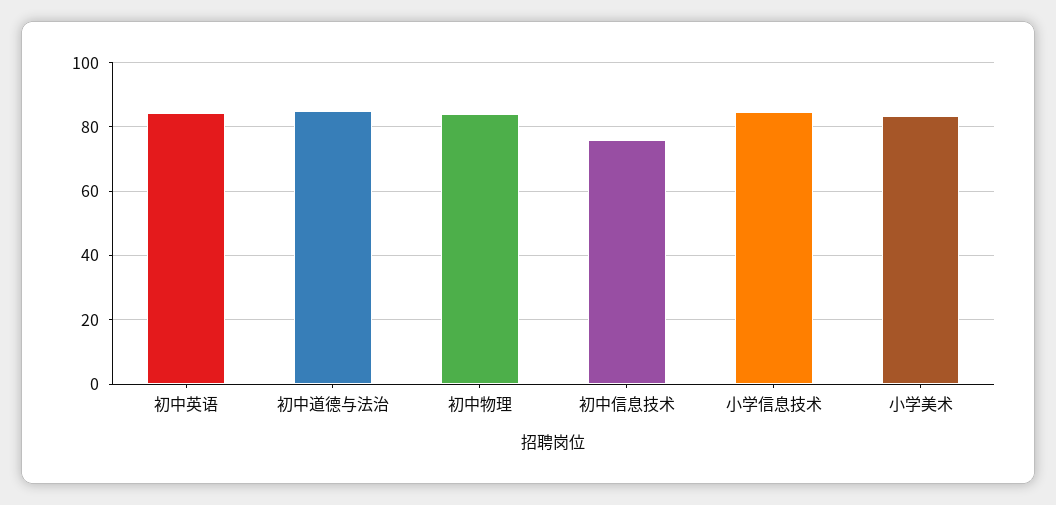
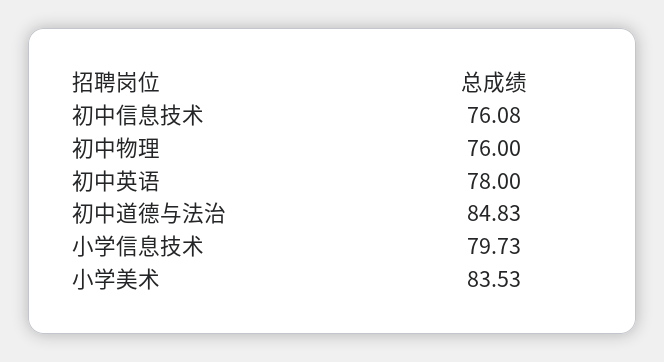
初中英语: 84 -> 78
初中物理: 84 -> 76
小学信息技术: 84 -> 79.73

